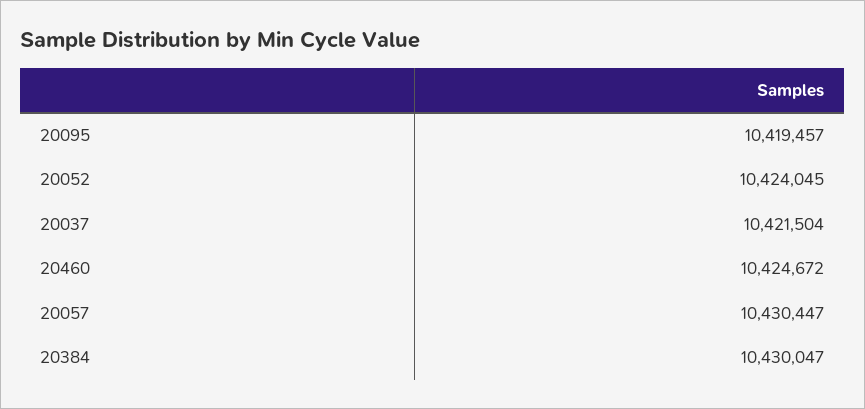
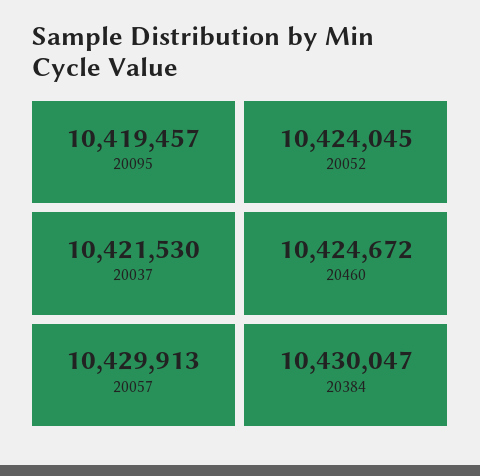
20037: 10421504 -> 10421530
20057: 10430447 -> 10429913

